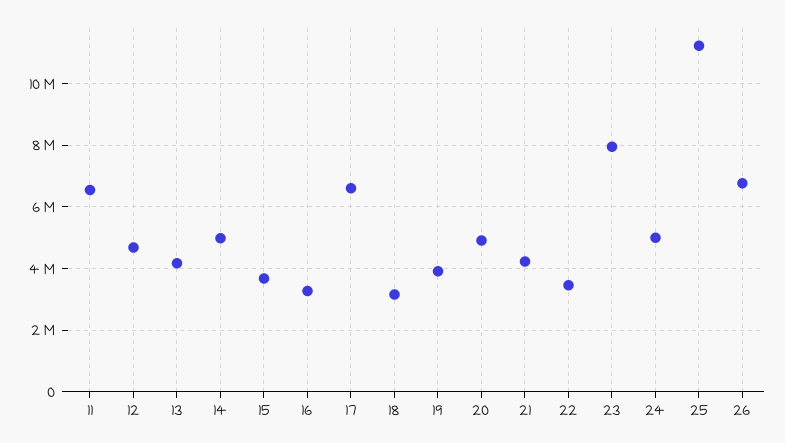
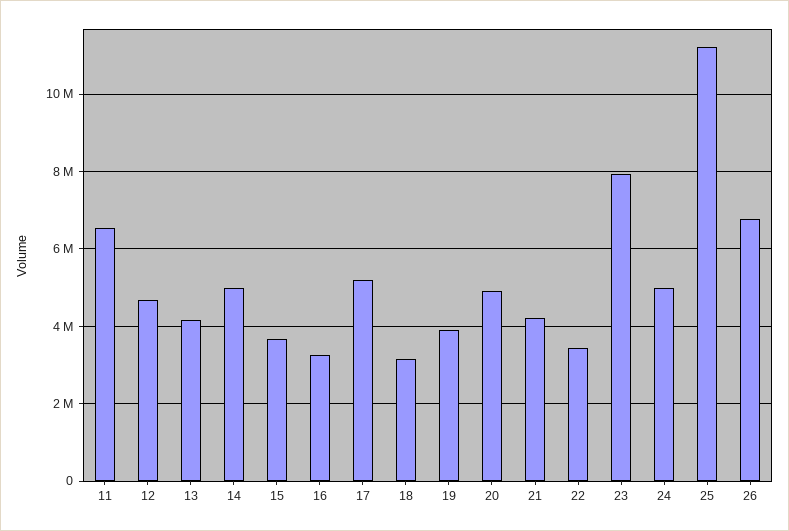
17: 6600000 -> 5200000

